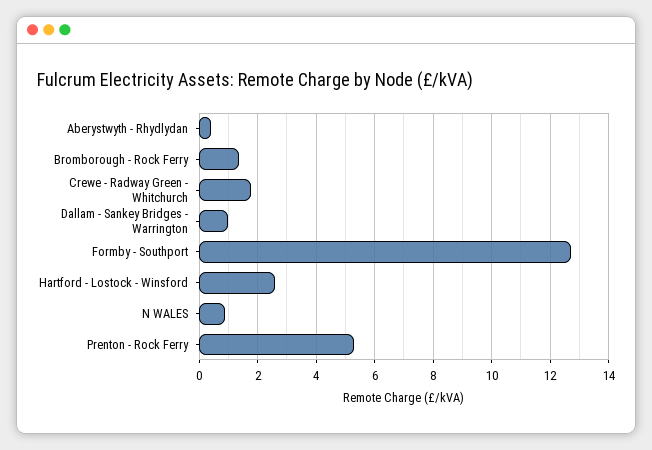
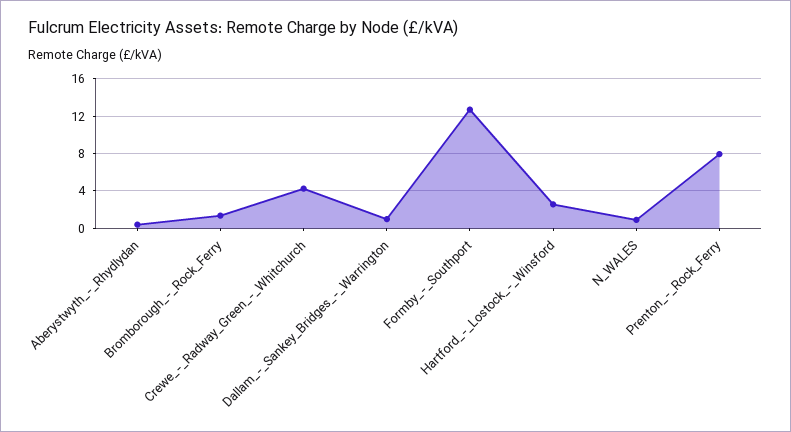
Crewe - Radway Green - Whitchurch: 1.75 -> 4
Prenton - Rock Ferry: 5.25 -> 8

